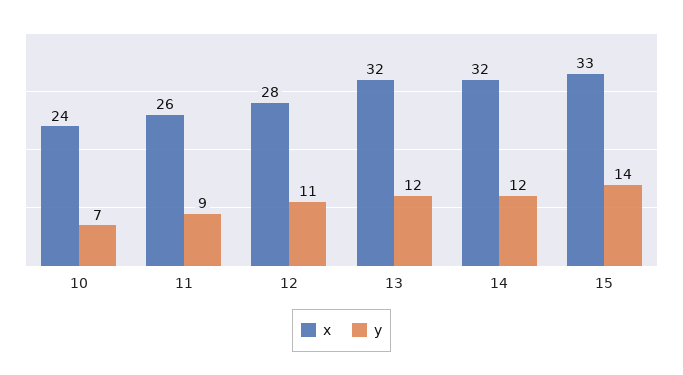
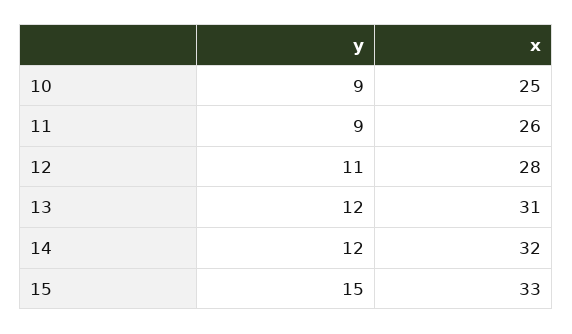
x, 10: 24 -> 25
y, 10: 7 -> 9
x, 13: 32 -> 31
y, 15: 14 -> 15

